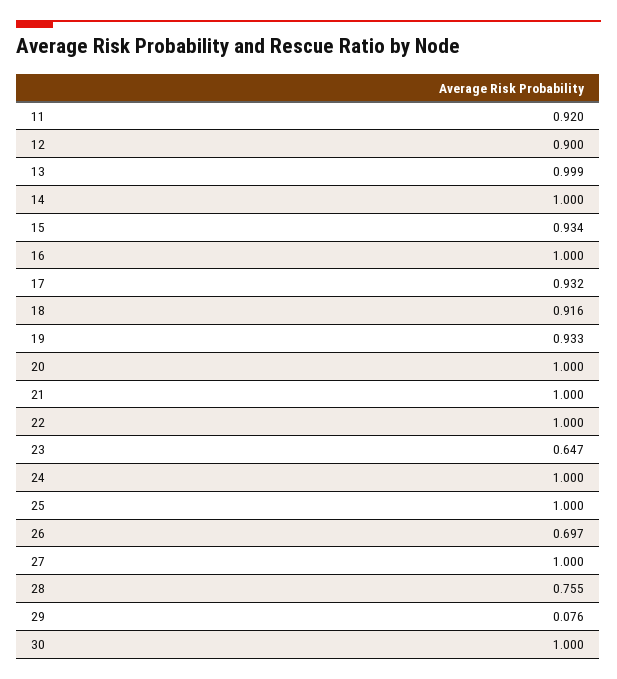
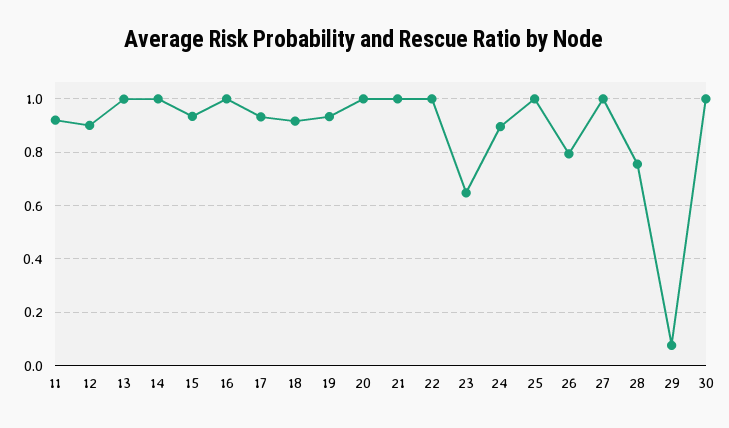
24: 1 -> 0.9
26: 0.697 -> 0.8

